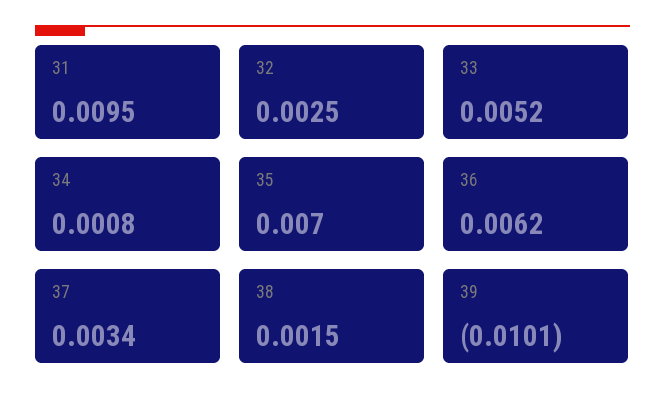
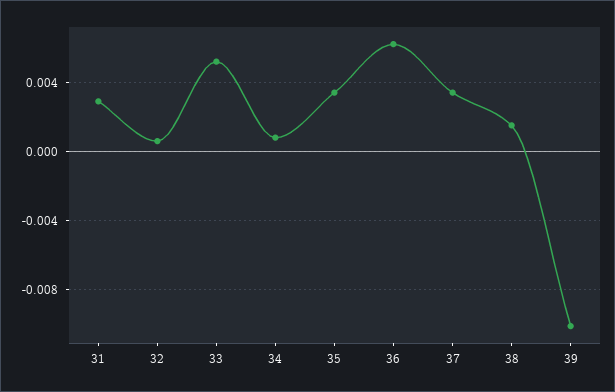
31: 0.0095 -> 0.003
32: 0.0025 -> 0.0005
35: 0.007 -> 0.0035

